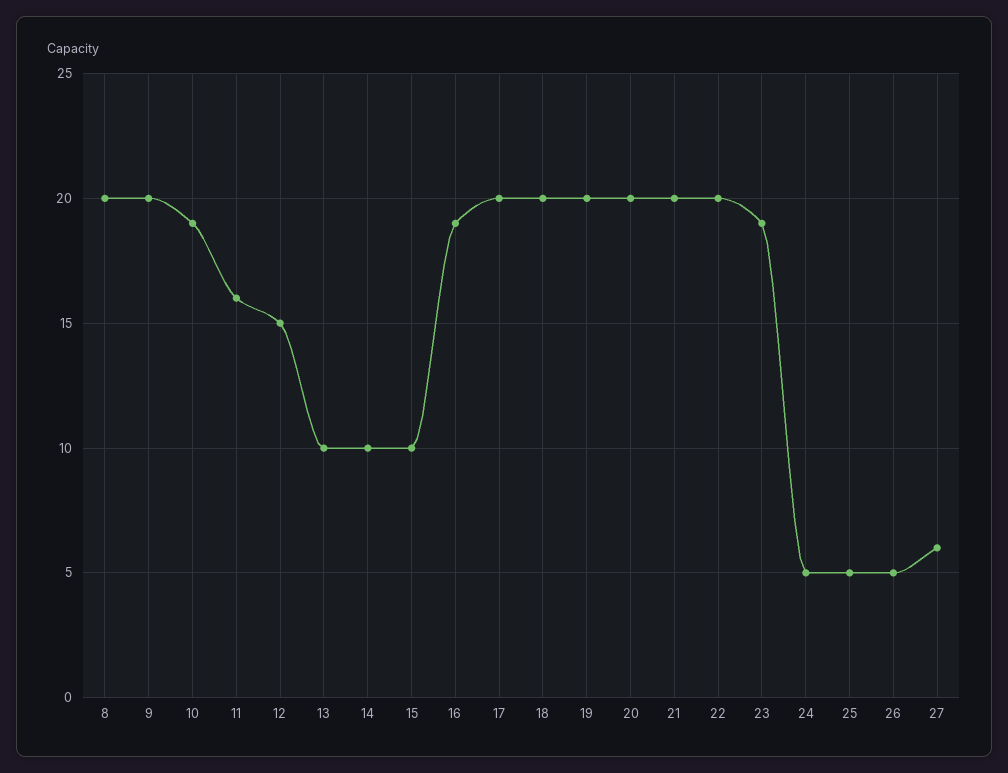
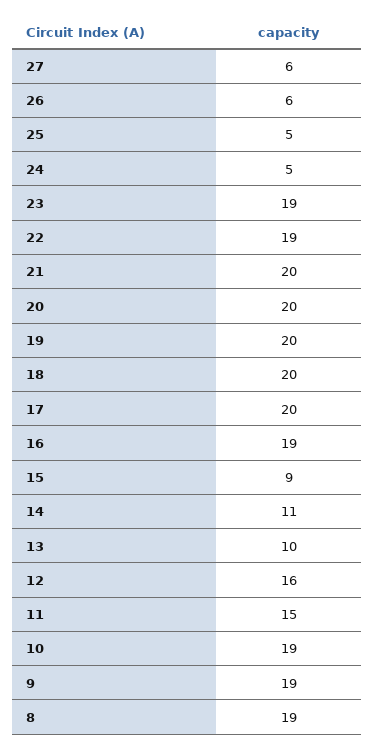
8: 20 -> 19
9: 20 -> 19
11: 16 -> 15
12: 15 -> 16
14: 10 -> 11
15: 10 -> 9
22: 20 -> 19
26: 5 -> 6

